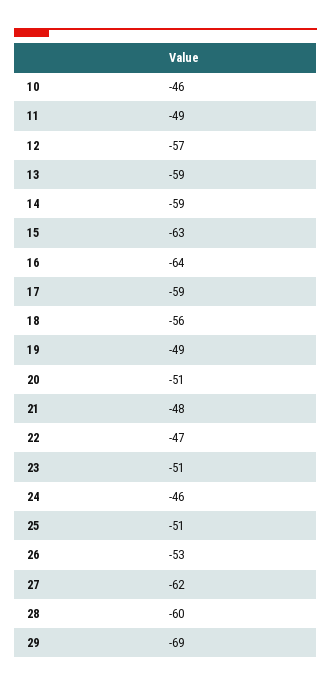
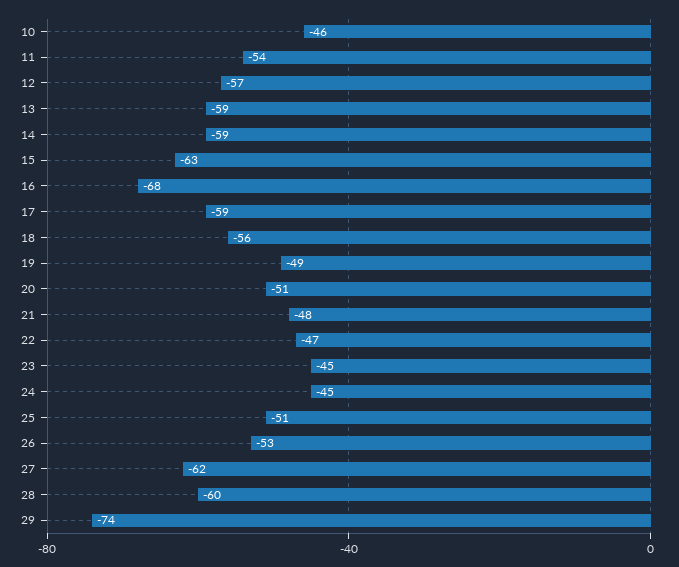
11: -49 -> -54
16: -64 -> -68
23: -51 -> -45
24: -46 -> -45
29: -69 -> -74

